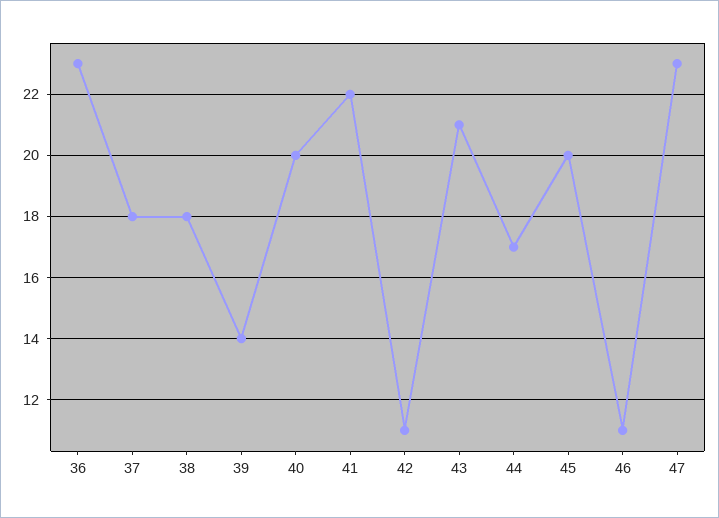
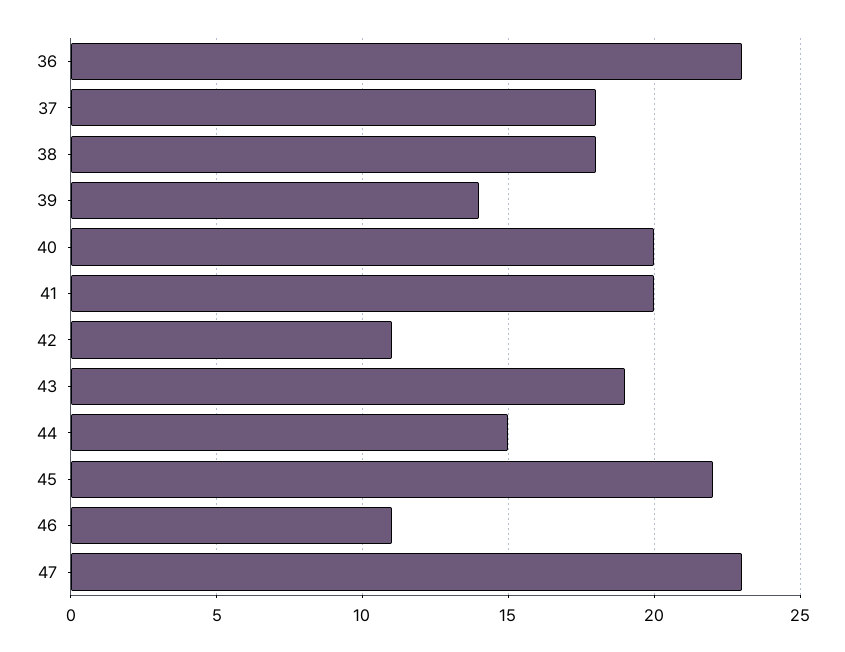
41: 22 -> 20
43: 21 -> 19
44: 17 -> 15
45: 20 -> 22

